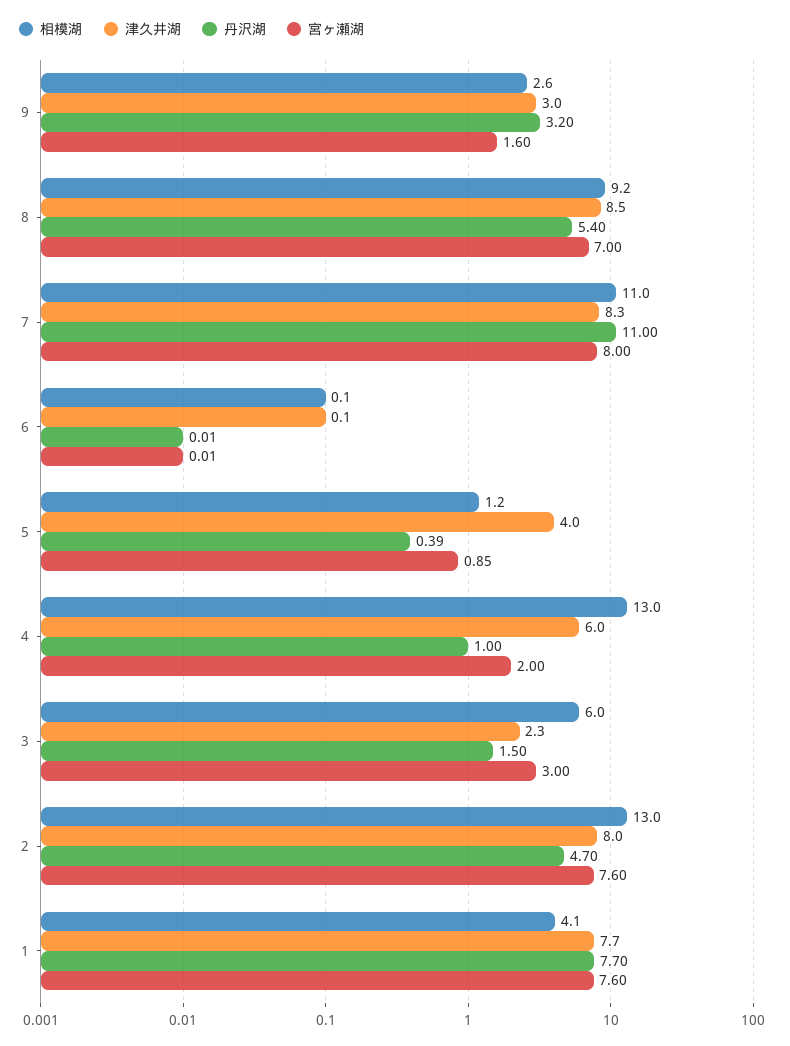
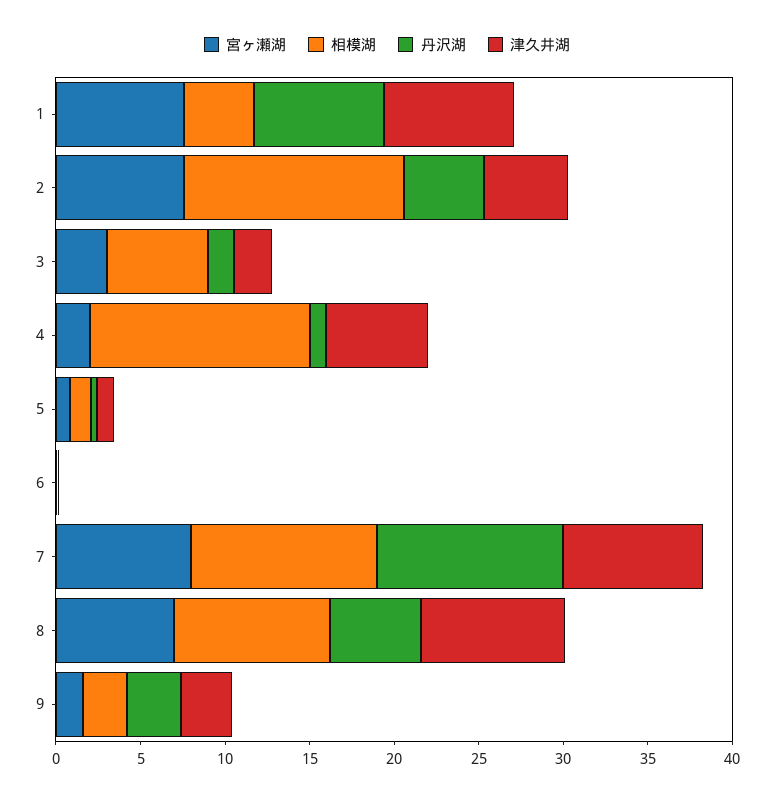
津久井湖, 5: 4 -> 1
津久井湖, 2: 8 -> 5

